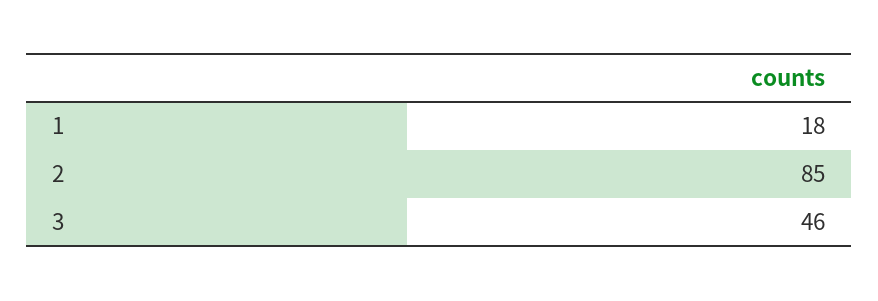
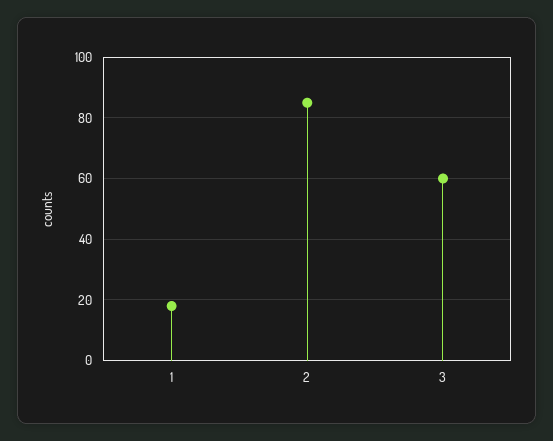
3: 46 -> 60

